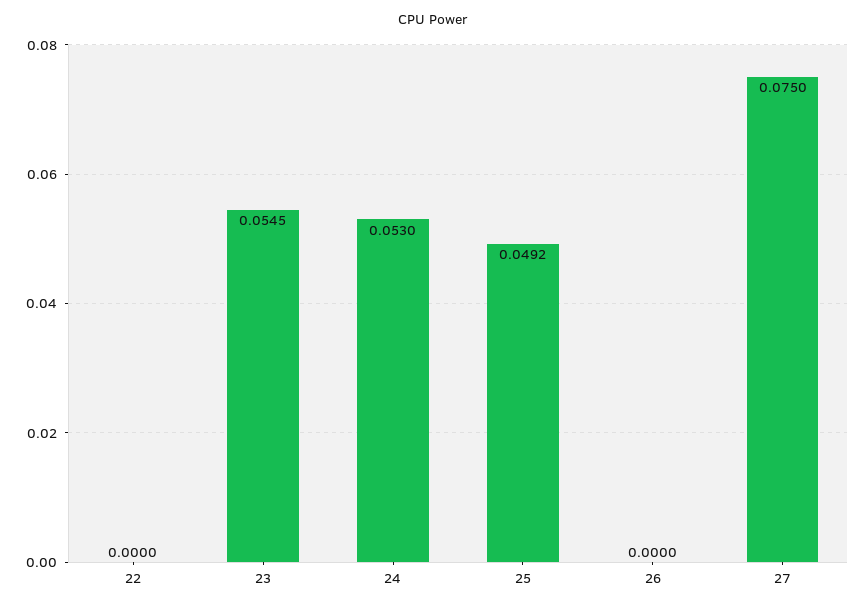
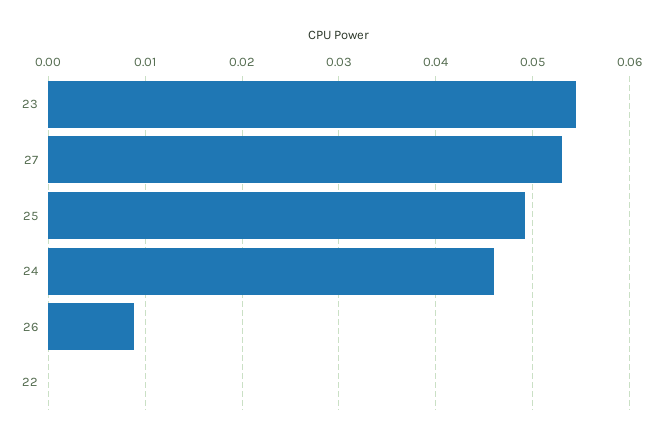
24: 0.053 -> 0.046
26: 0 -> 0.009
27: 0.075 -> 0.053

